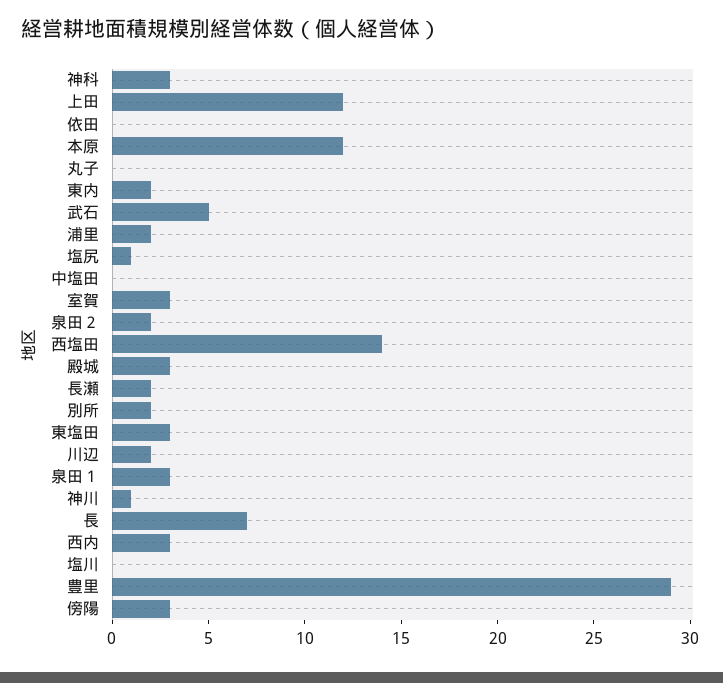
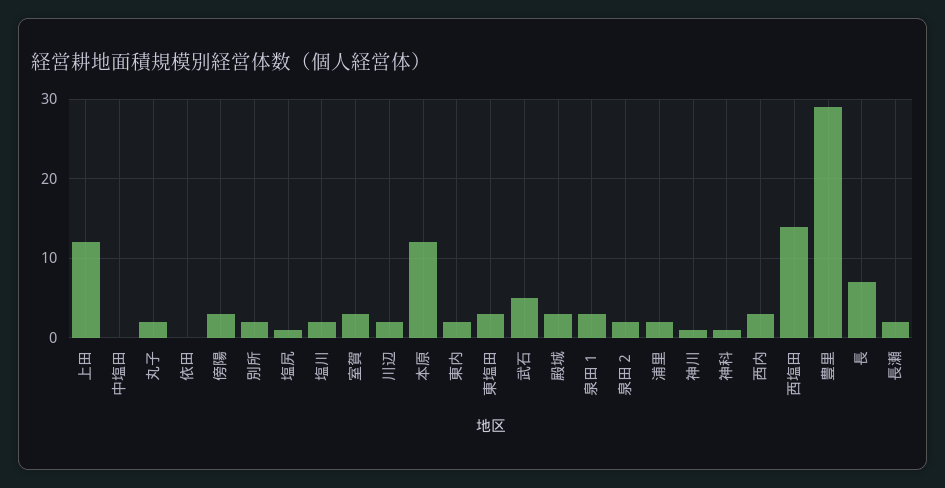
神科: 3 -> 1
丸子: 0 -> 2
塩川: 0 -> 2

